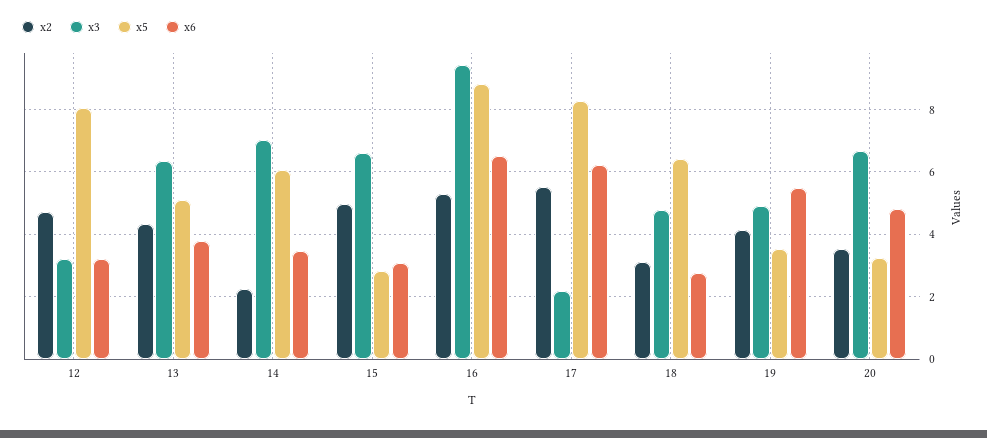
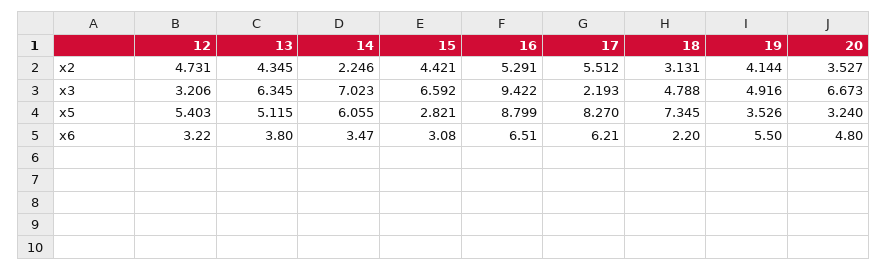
x5, 12: 8 -> 5.403
x2, 15: 5 -> 4.421
x5, 18: 6.4 -> 7.345
x6, 18: 2.8 -> 2.2

